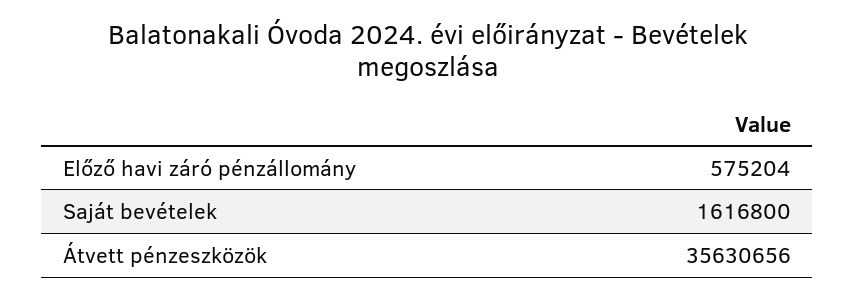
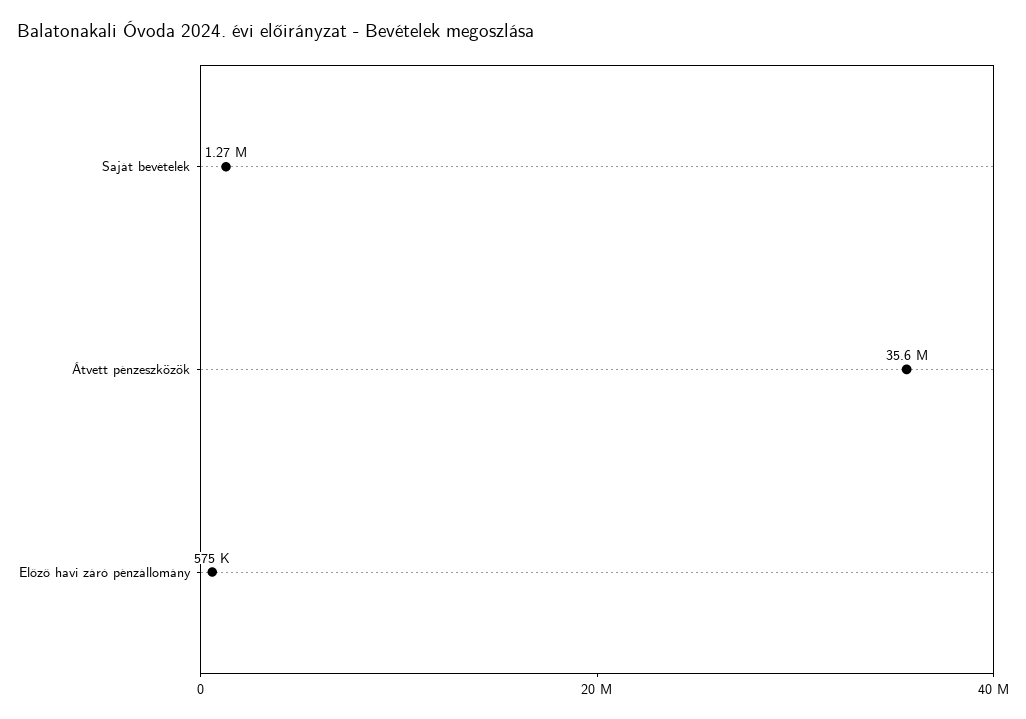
Saját bevételek: 1616800 -> 1270000

